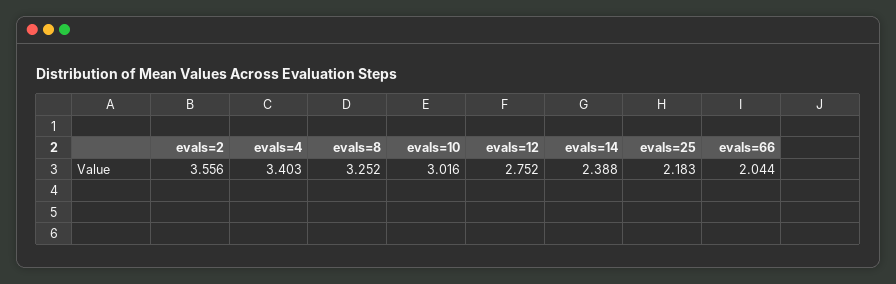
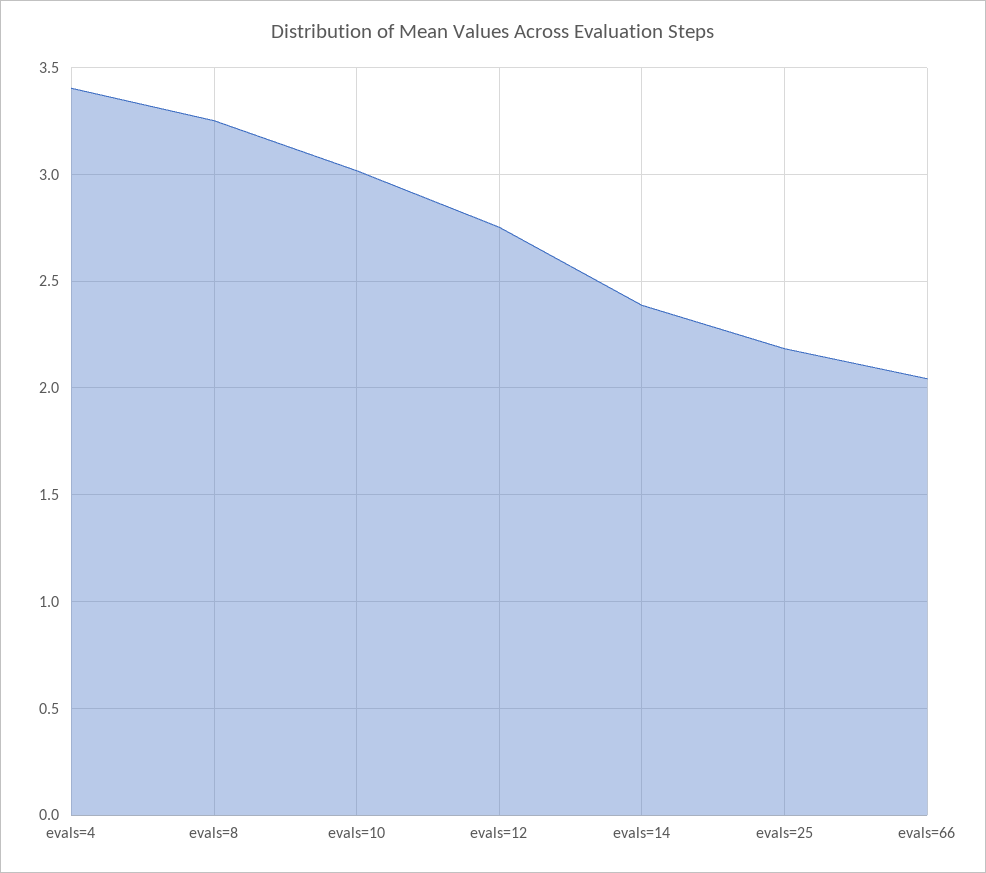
evals=2: 3.556 -> none

